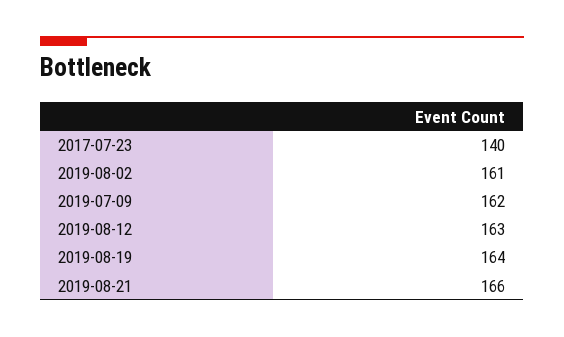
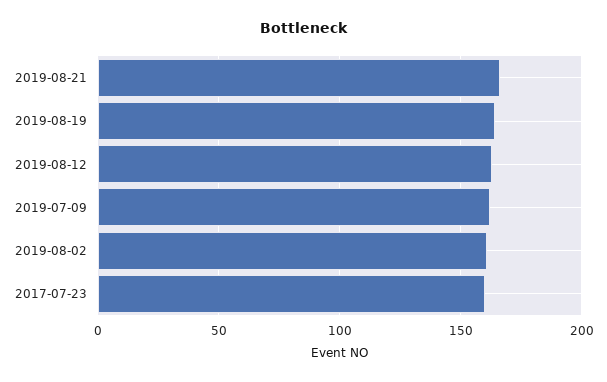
2017-07-23: 140 -> 160

